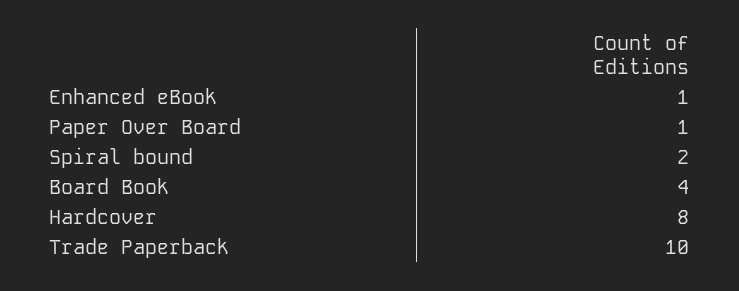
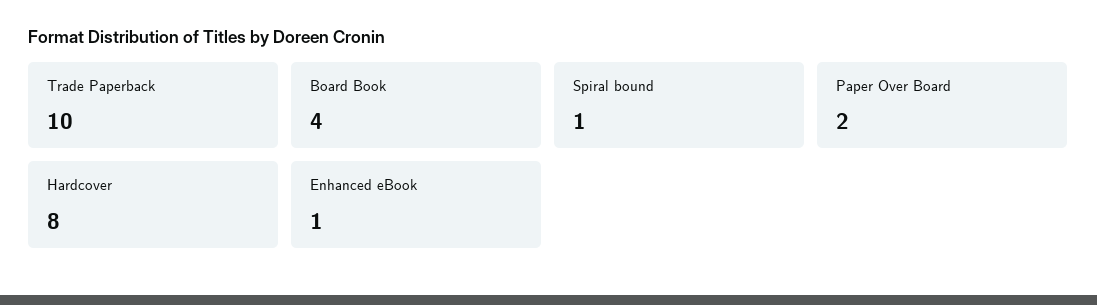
Paper Over Board: 1 -> 2
Spiral bound: 2 -> 1

